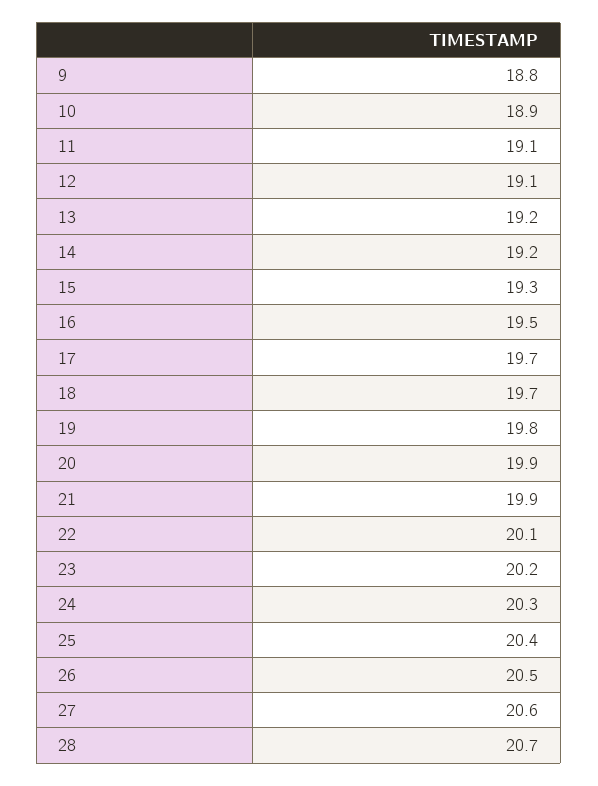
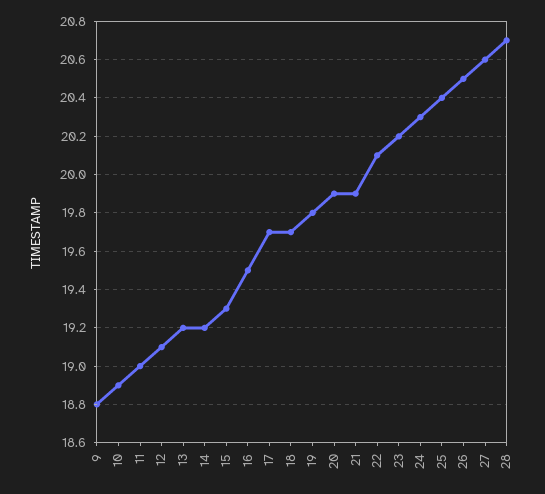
11: 19.1 -> 19

